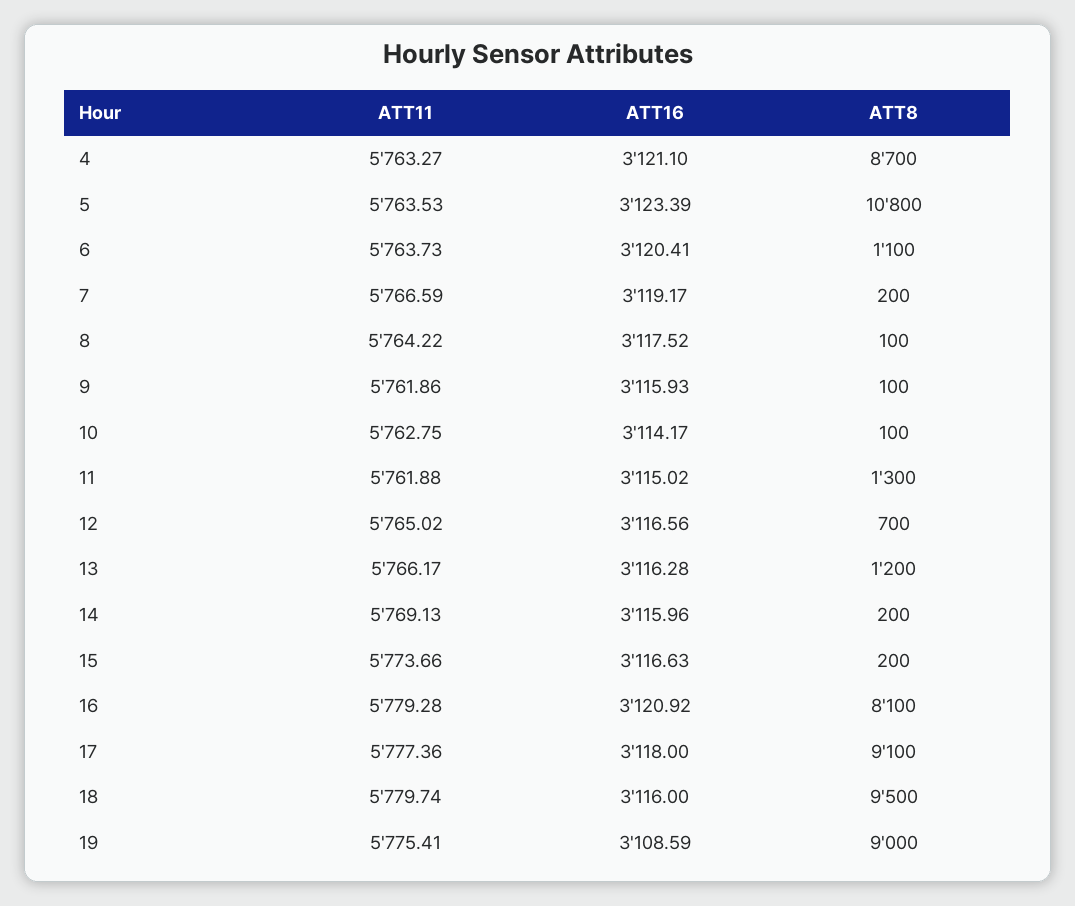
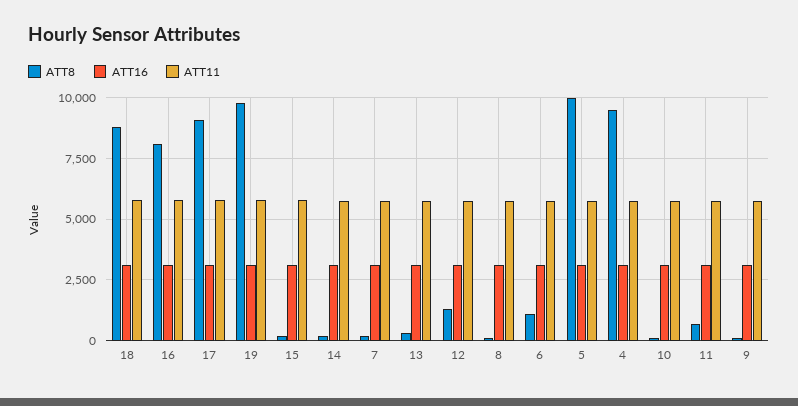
ATT8, 4: 8700 -> 9500
ATT8, 5: 10800 -> 10000
ATT8, 11: 1300 -> 750
ATT8, 12: 700 -> 1250
ATT8, 13: 1200 -> 250
ATT8, 18: 9500 -> 8750
ATT8, 19: 9000 -> 9750

